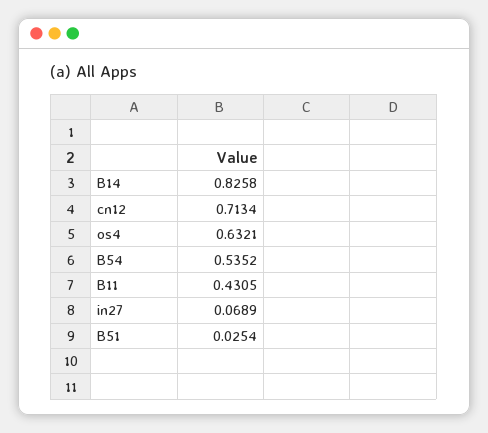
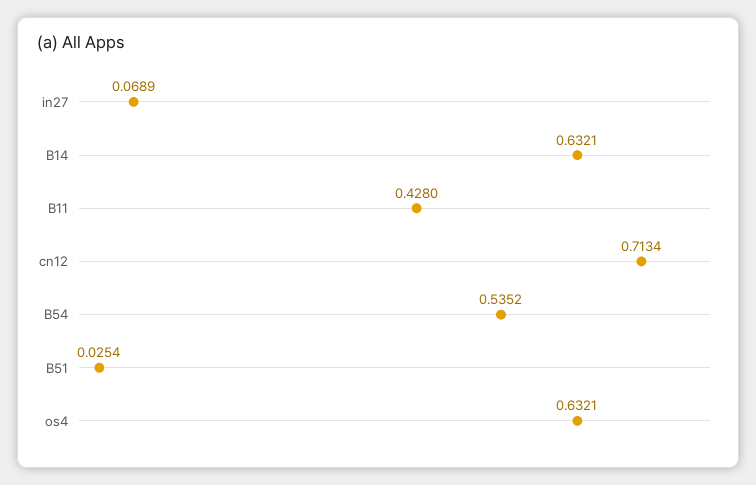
B14: 0.8258 -> 0.6321
B11: 0.4305 -> 0.428

